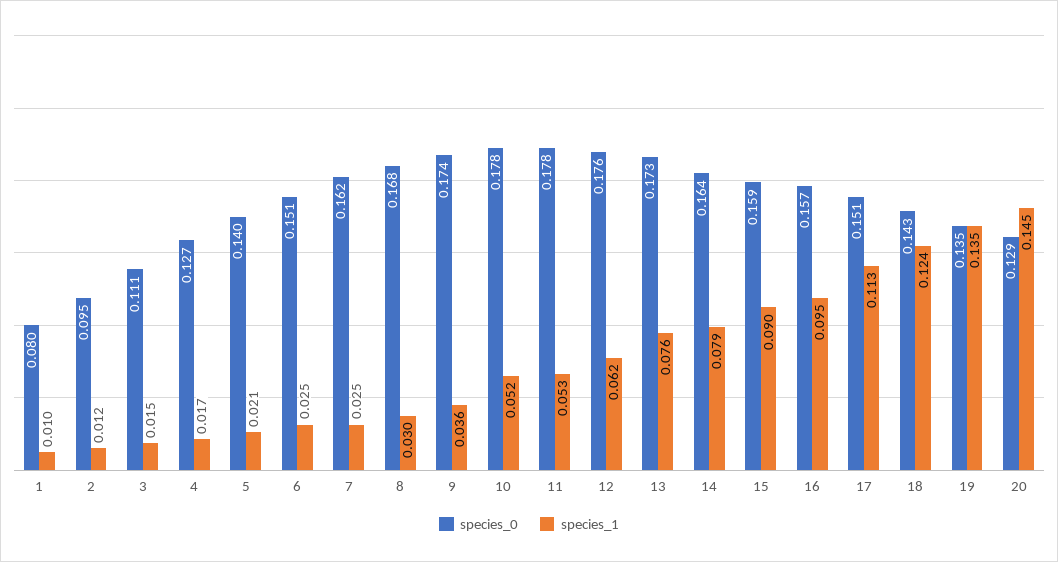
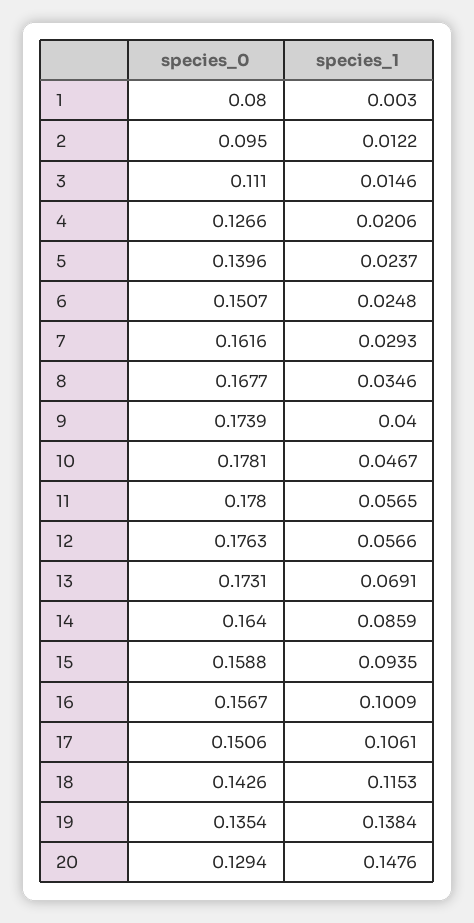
species_1, 1: 0.01 -> 0.003
species_1, 4: 0.017 -> 0.0206
species_1, 5: 0.021 -> 0.0237
species_1, 7: 0.025 -> 0.0293
species_1, 8: 0.03 -> 0.0346
species_1, 9: 0.036 -> 0.04
species_1, 10: 0.052 -> 0.0467
species_1, 11: 0.053 -> 0.0565
species_1, 12: 0.062 -> 0.0566
species_1, 13: 0.076 -> 0.0691
species_1, 14: 0.079 -> 0.0859
species_1, 15: 0.09 -> 0.0935
species_1, 16: 0.095 -> 0.1009
species_1, 17: 0.113 -> 0.1061
species_1, 18: 0.124 -> 0.1153
species_1, 19: 0.135 -> 0.1384
species_1, 20: 0.145 -> 0.1476

